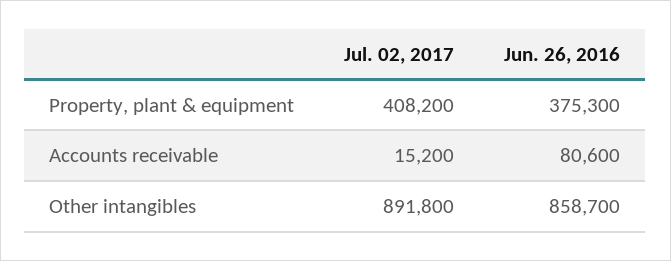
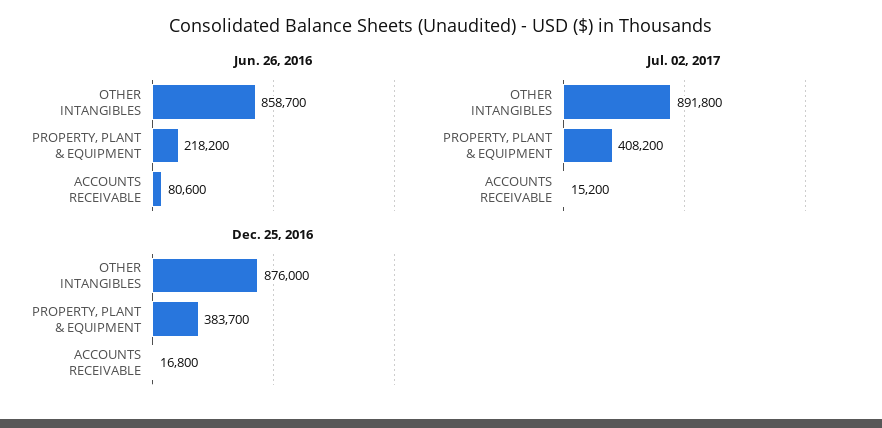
Jun. 26, 2016, Property, plant & equipment: 375300 -> 218200
Dec. 25, 2016, Other intangibles: none -> 876000
Dec. 25, 2016, Property, plant & equipment: none -> 383700
Dec. 25, 2016, Accounts receivable: none -> 16800

